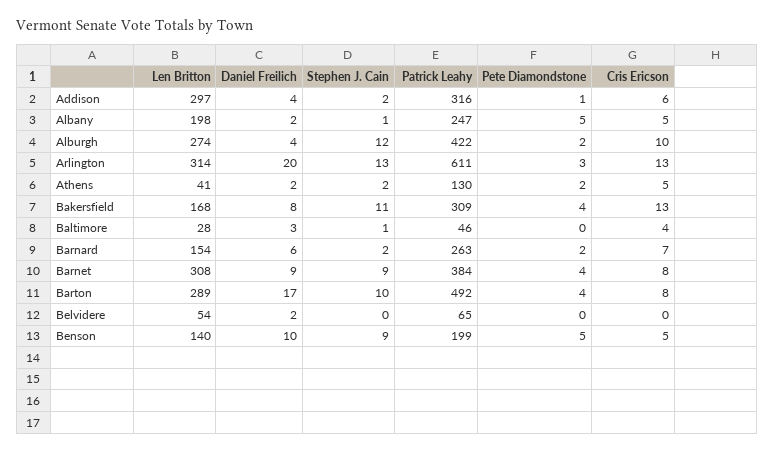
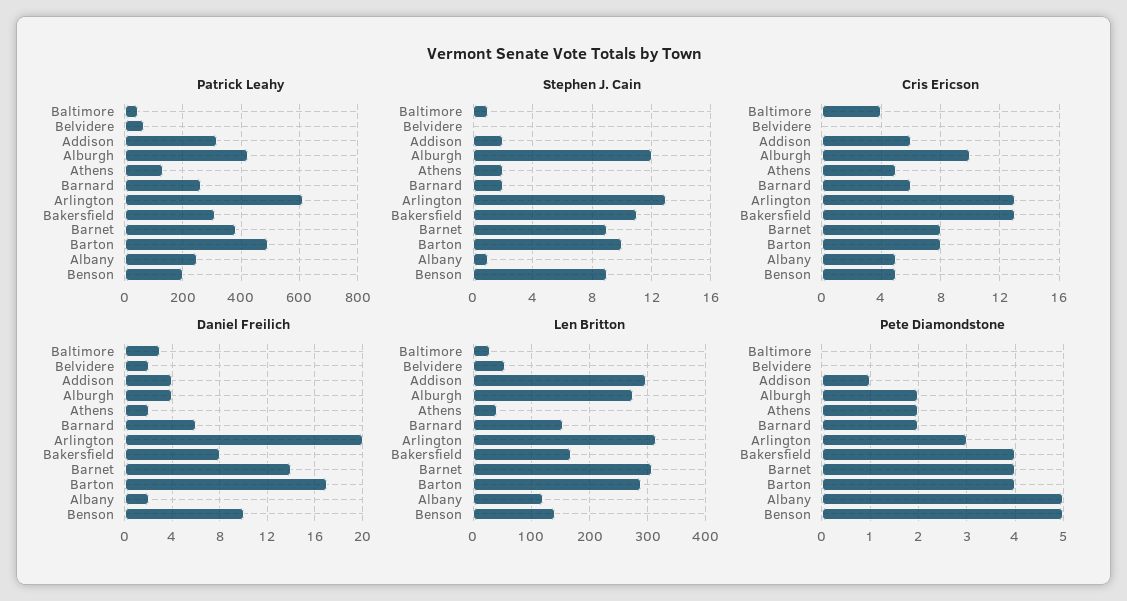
Len Britton, Albany: 198 -> 120
Cris Ericson, Barnard: 7 -> 6
Daniel Freilich, Barnet: 9 -> 14

